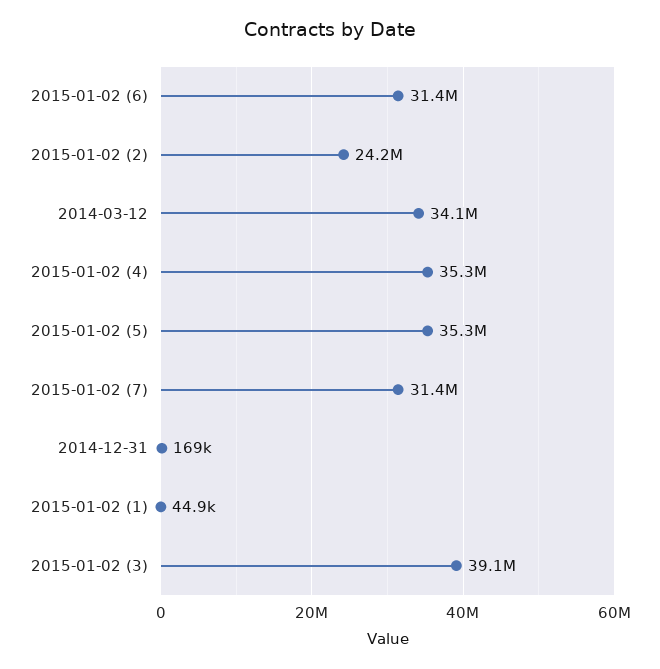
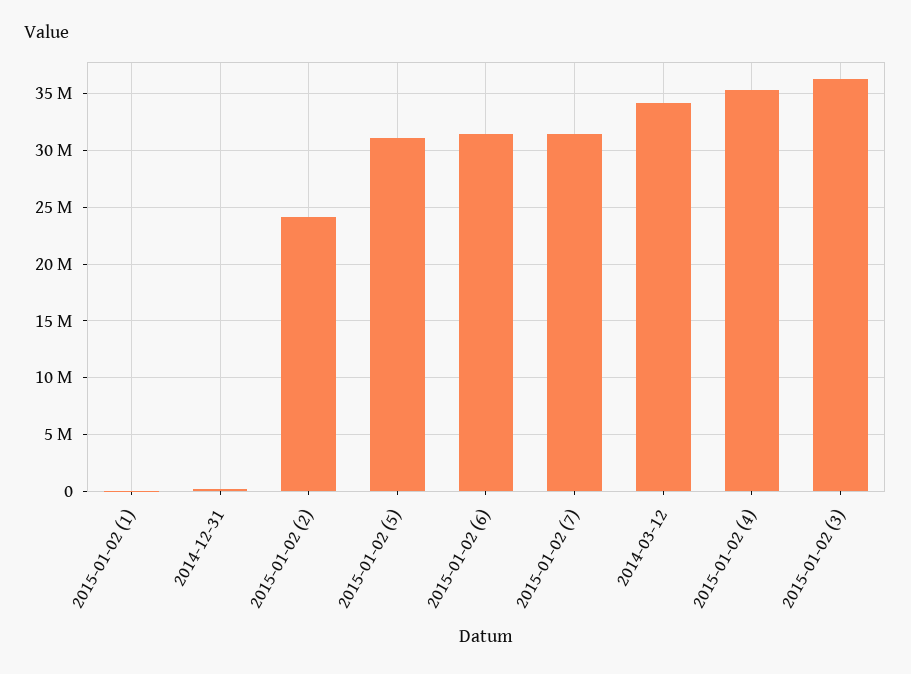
2015-01-02 (5): 35300000 -> 31000000
2015-01-02 (3): 39100000 -> 36000000

